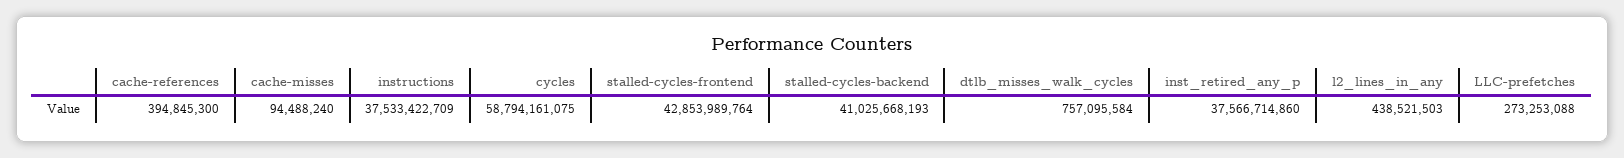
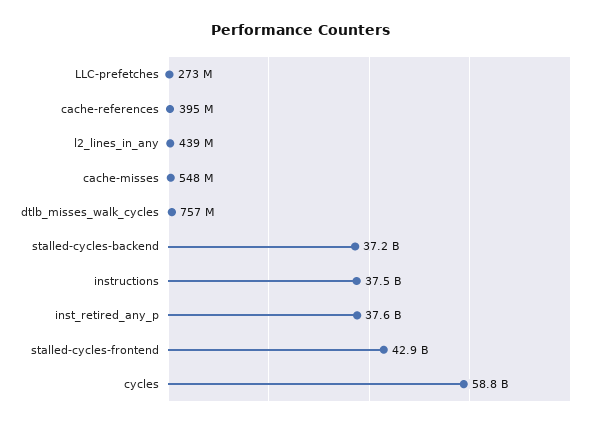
cache-misses: 94488240 -> 548000000
stalled-cycles-backend: 41025668193 -> 37200000000

